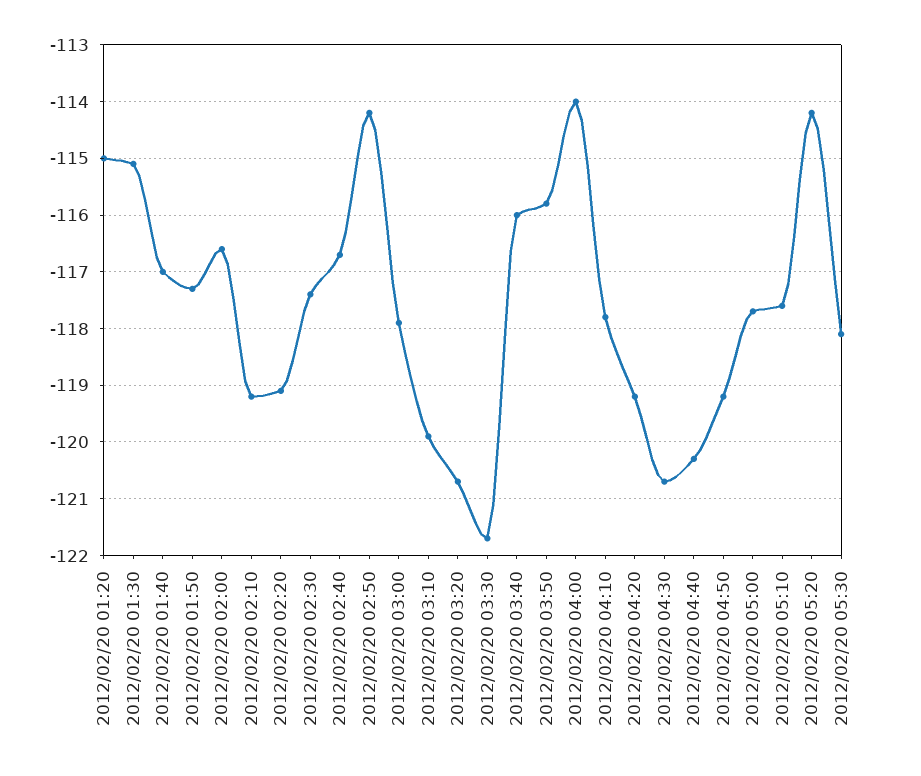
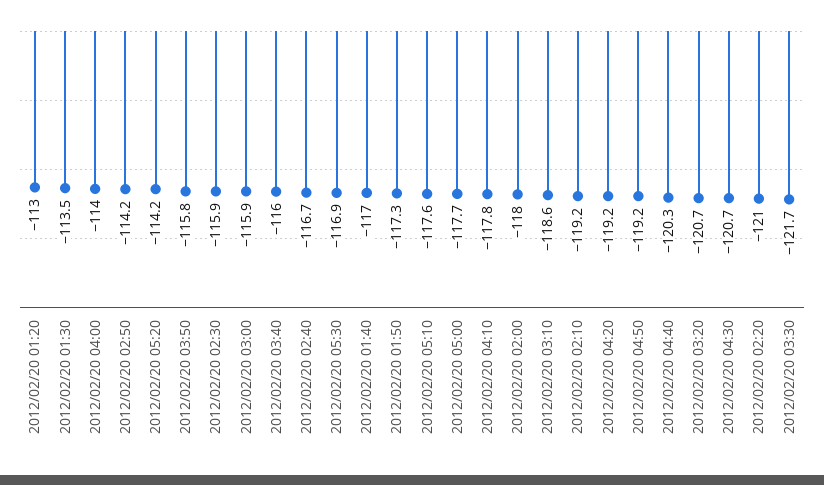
2012/02/20 01:20: -115 -> -113
2012/02/20 01:30: -115 -> -113.5
2012/02/20 02:00: -116.5 -> -118
2012/02/20 02:20: -119 -> -121
2012/02/20 02:30: -117.5 -> -115.9
2012/02/20 03:00: -118 -> -115.9
2012/02/20 03:10: -120 -> -118.6
2012/02/20 05:30: -118 -> -116.9

